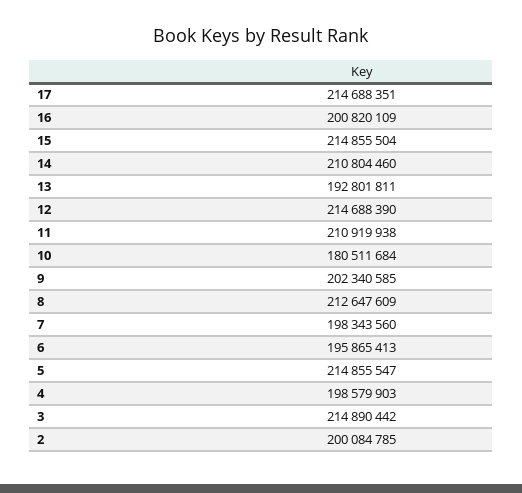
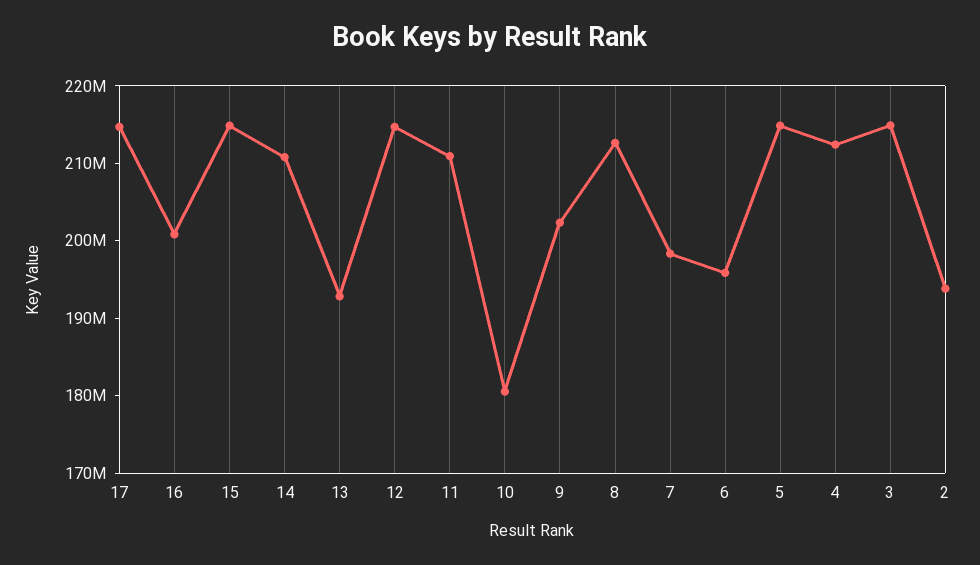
4: 198579903 -> 212000000
2: 200084785 -> 194000000

